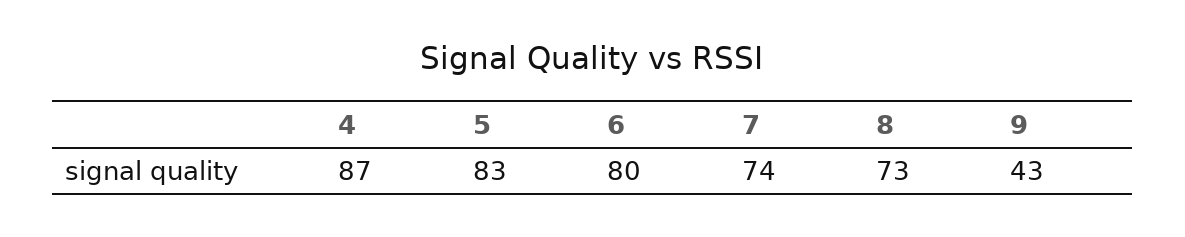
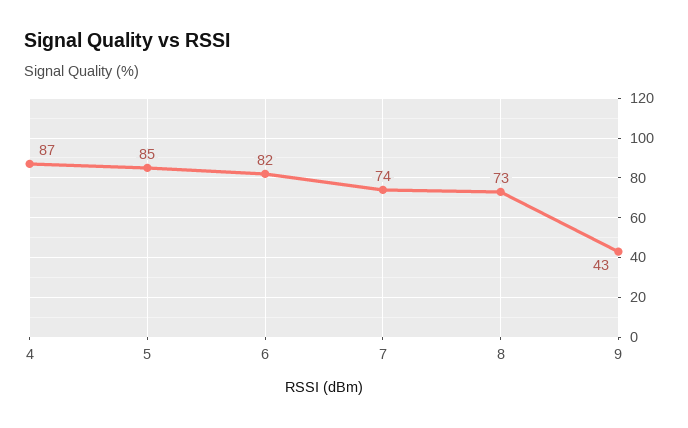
5: 83 -> 85
6: 80 -> 82

